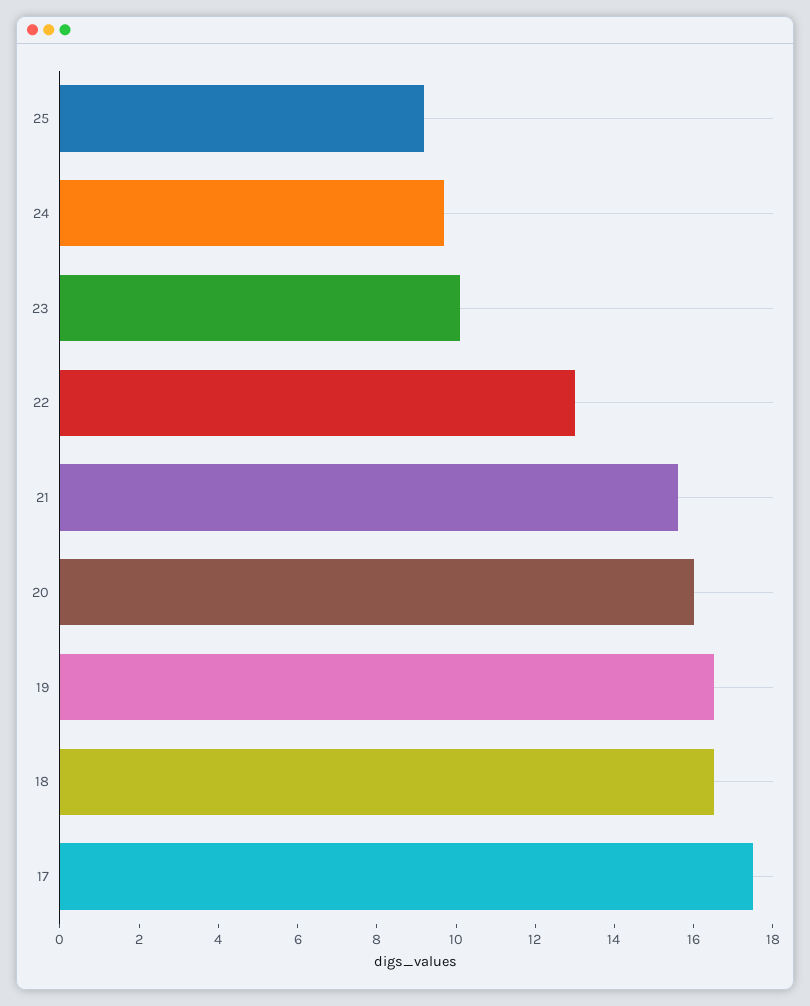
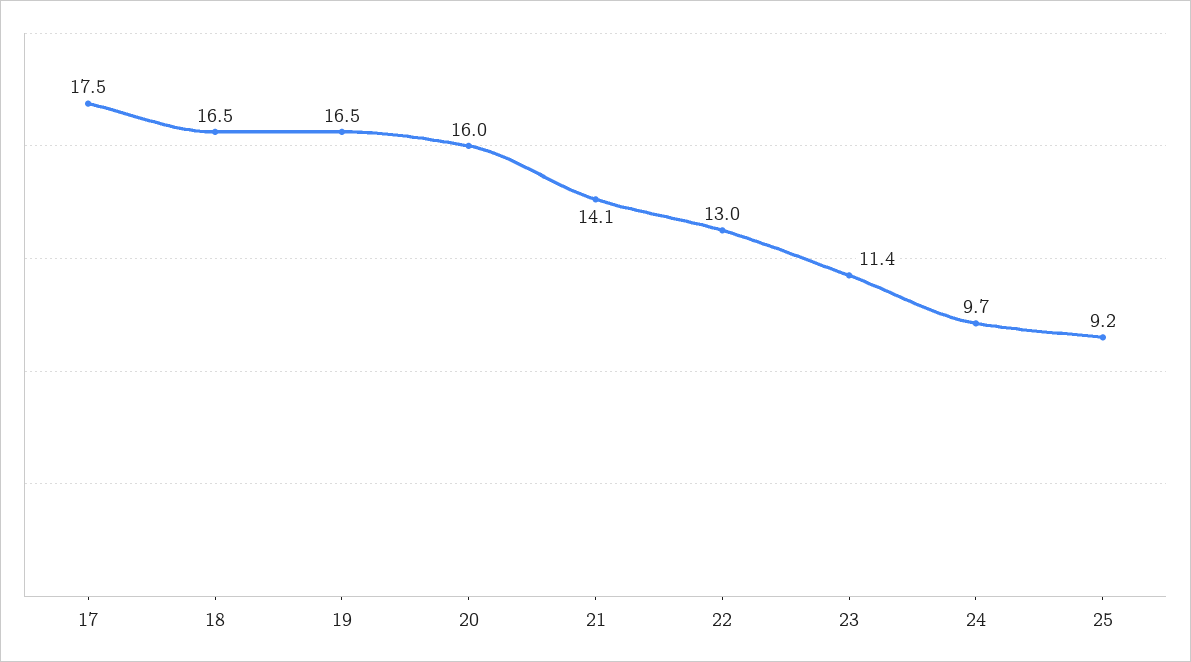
23: 10 -> 11.4
21: 15.5 -> 14.1

